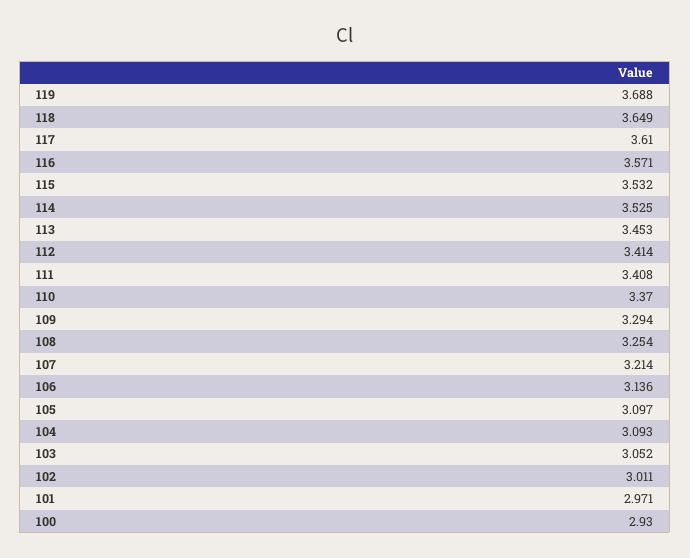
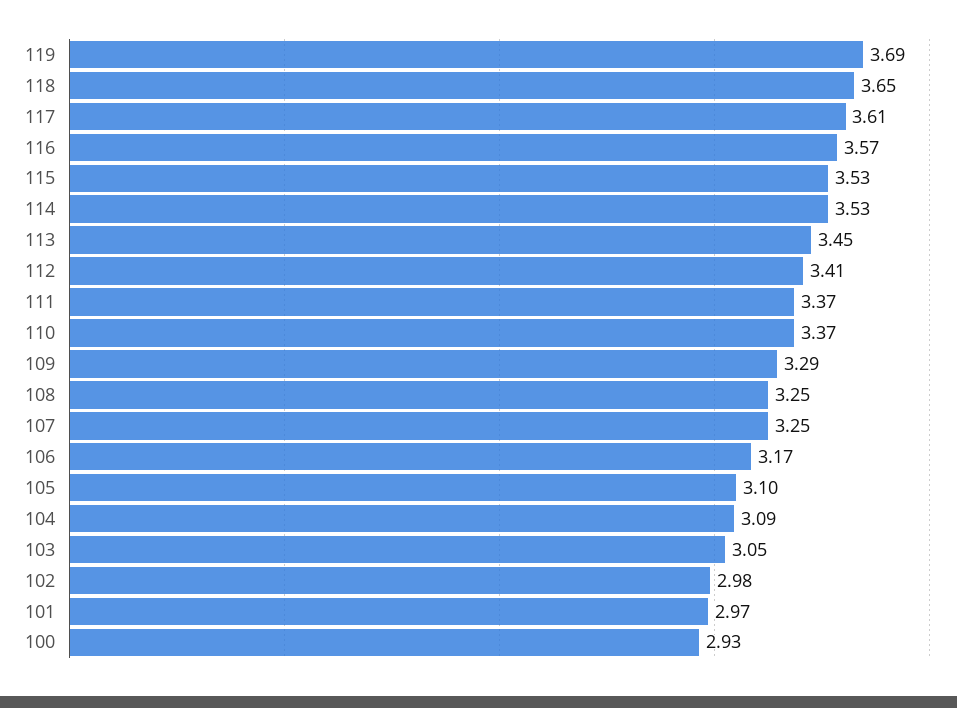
111: 3.408 -> 3.37
107: 3.214 -> 3.25
106: 3.136 -> 3.17
102: 3.011 -> 2.98

